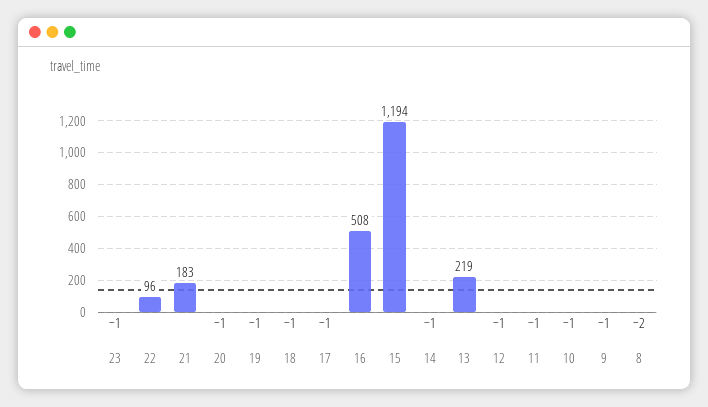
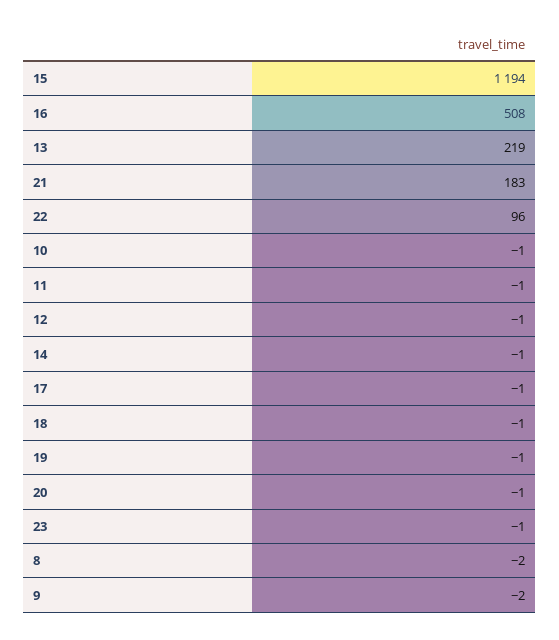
9: -1 -> -2

